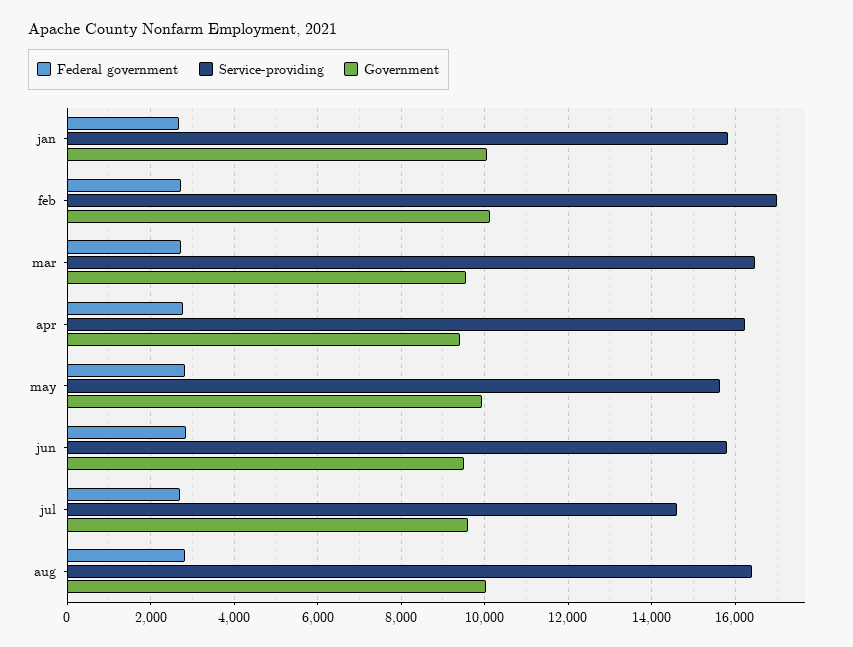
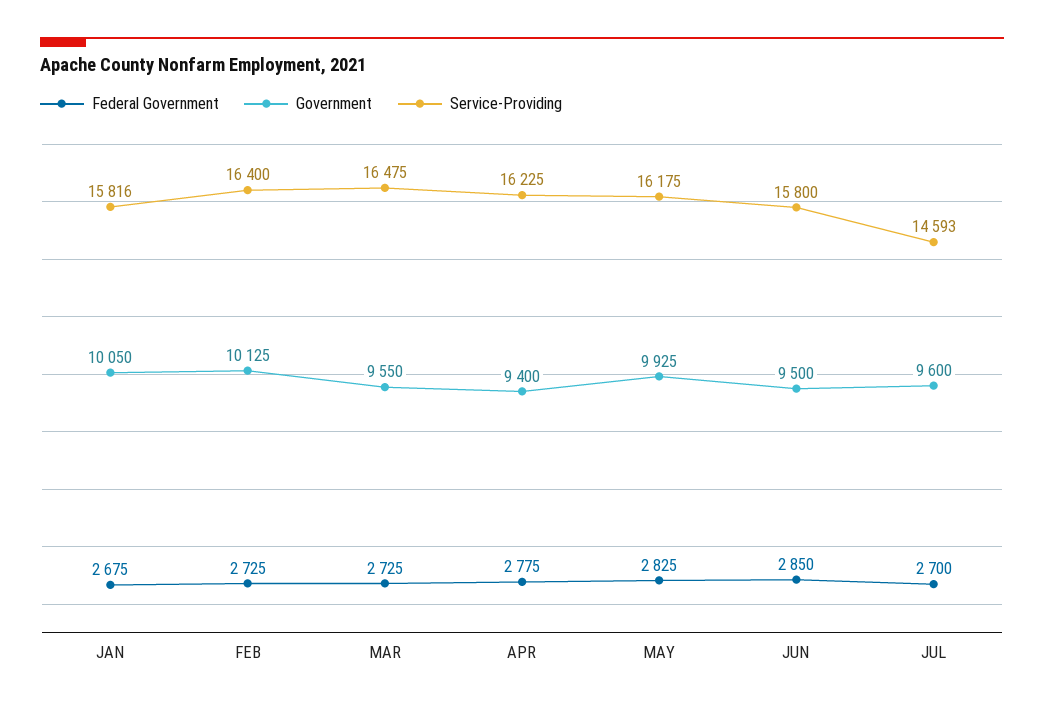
Service-providing, feb: 17000 -> 16400
Service-providing, may: 15600 -> 16175
Federal government, aug: 2800 -> none
Service-providing, aug: 16400 -> none
Government, aug: 10000 -> none

